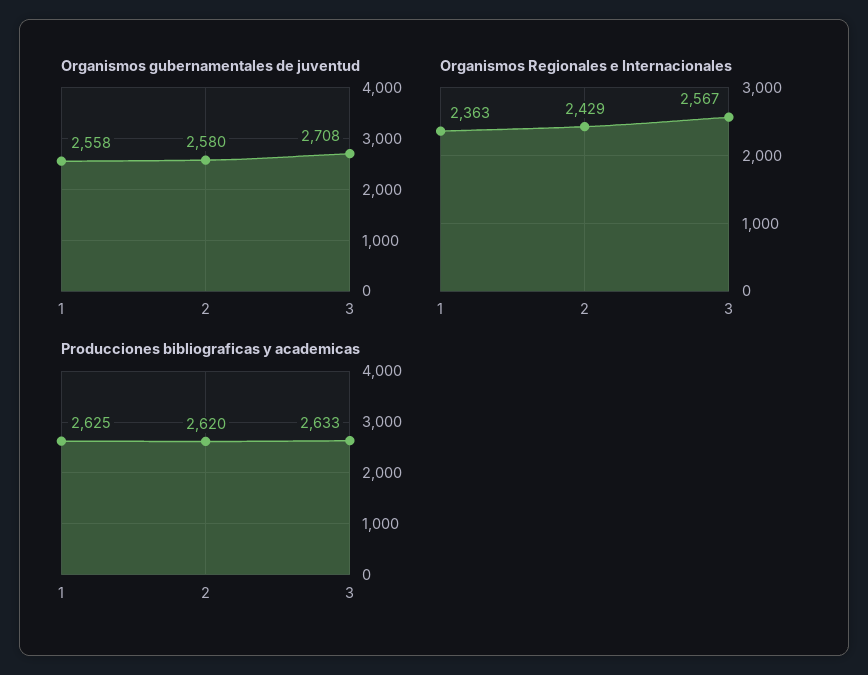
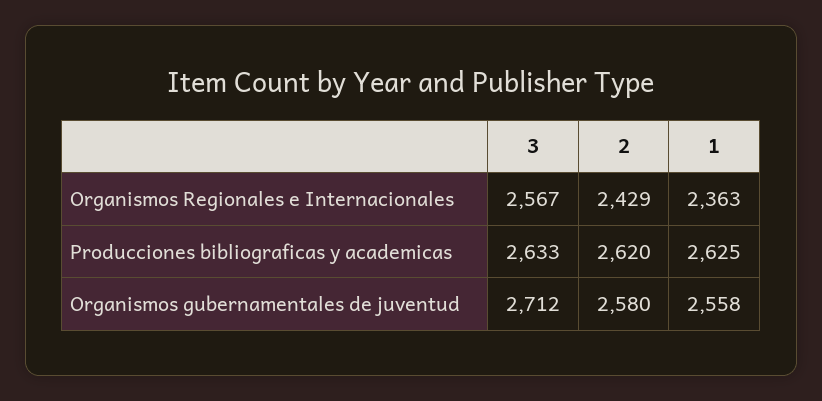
Organismos gubernamentales de juventud, 3: 2708 -> 2712

